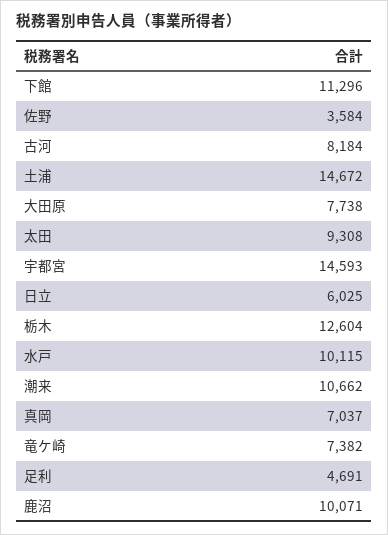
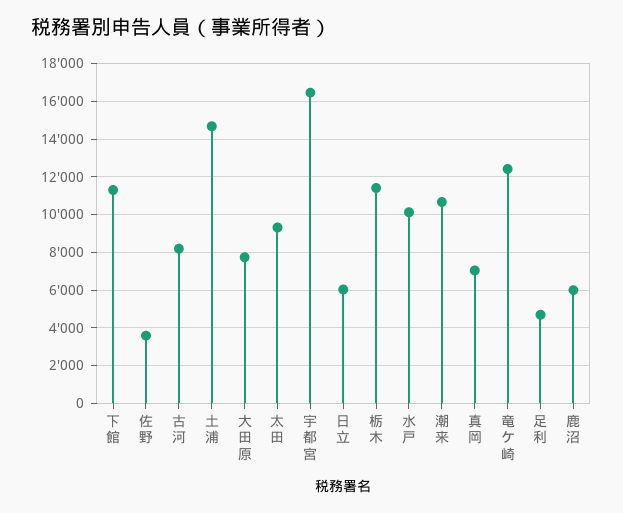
宇都宮: 14593 -> 16500
栃木: 12604 -> 11500
竜ケ崎: 7382 -> 12500
鹿沼: 10071 -> 6000

